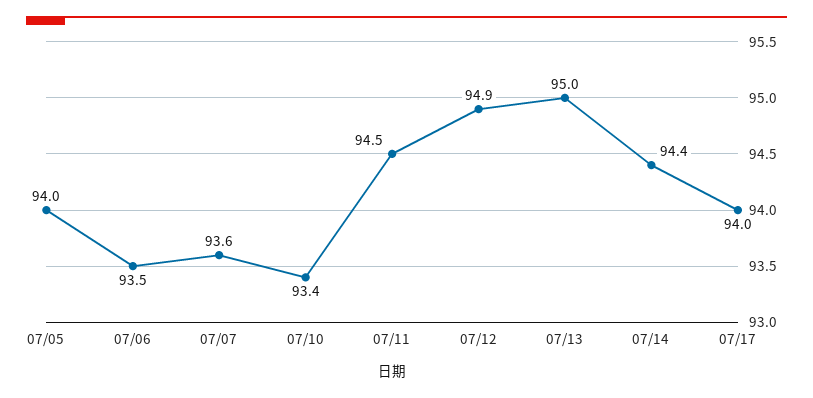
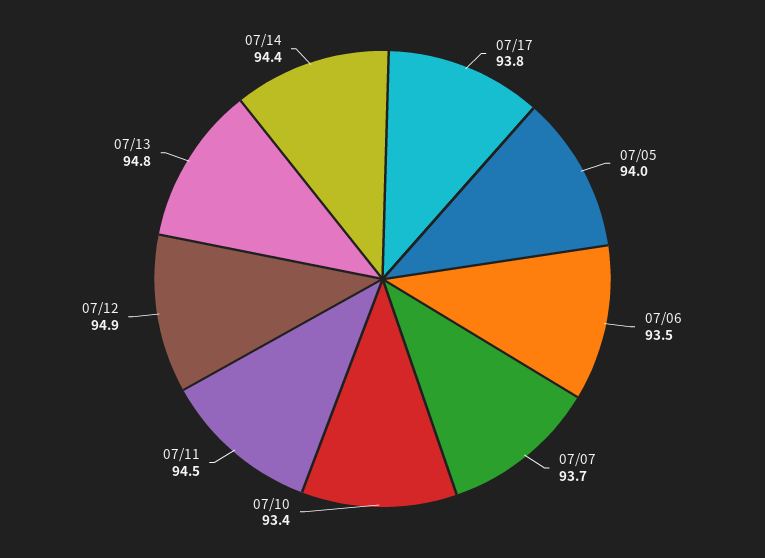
07/07: 93.6 -> 93.7
07/13: 95 -> 94.8
07/17: 94 -> 93.8

